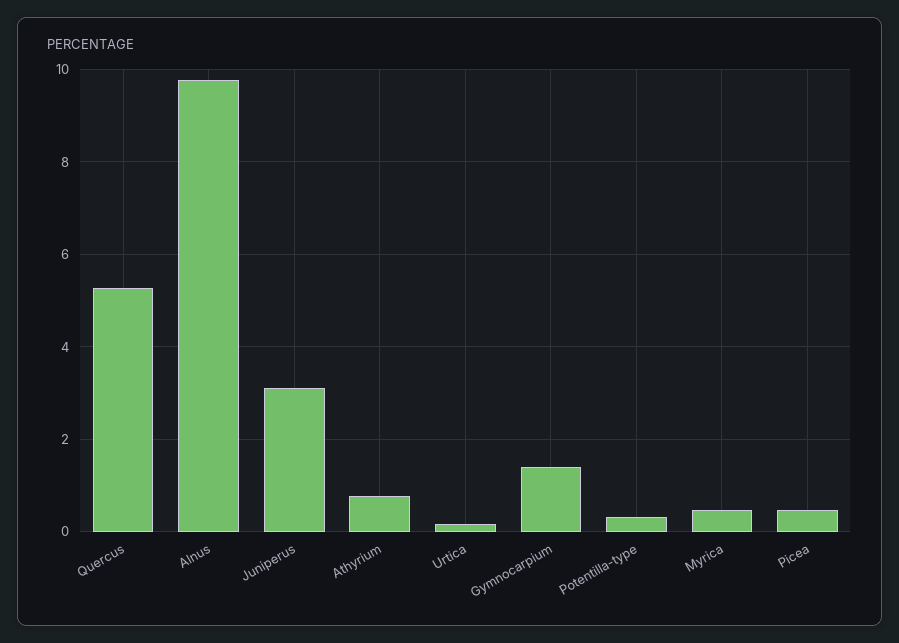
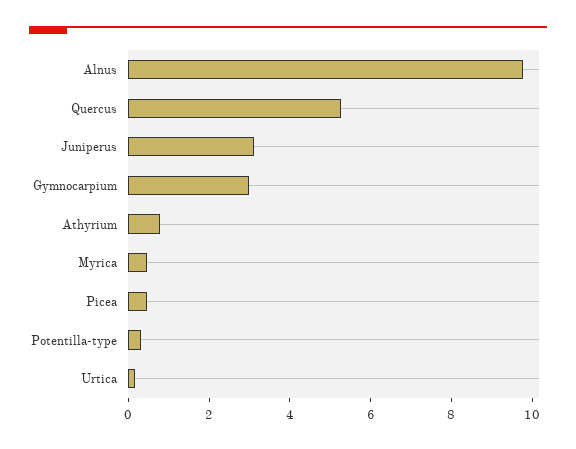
Gymnocarpium: 1.4 -> 3

